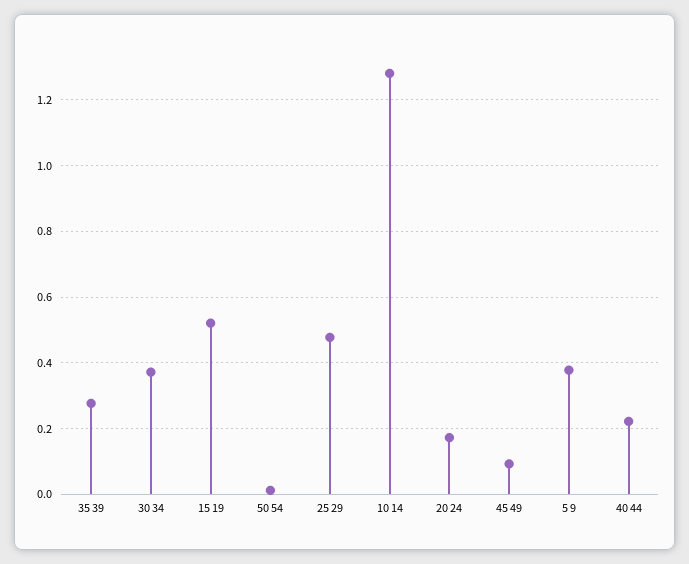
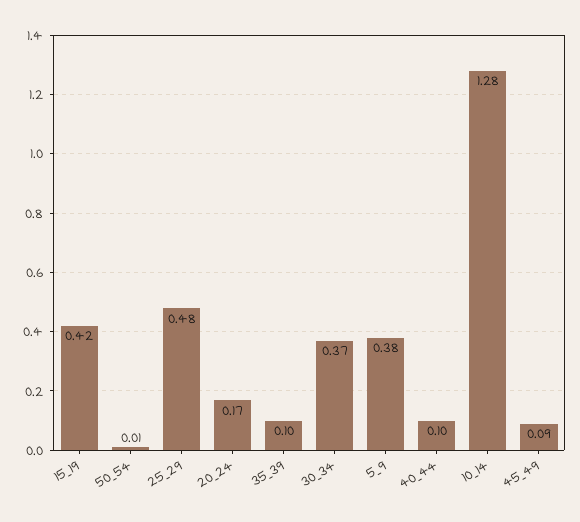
35 39: 0.28 -> 0.1
15 19: 0.52 -> 0.42
40 44: 0.22 -> 0.1

